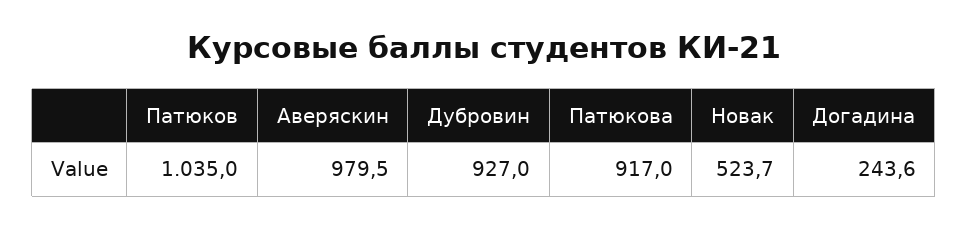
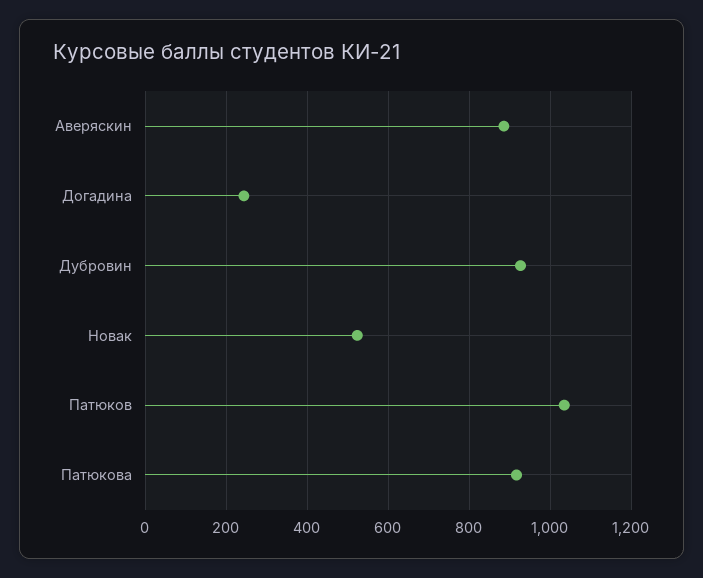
Аверяскин: 979.5 -> 880

